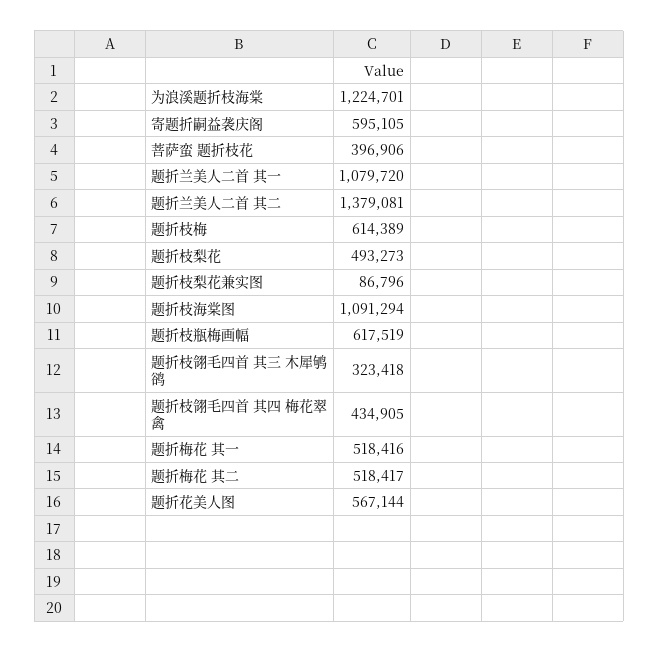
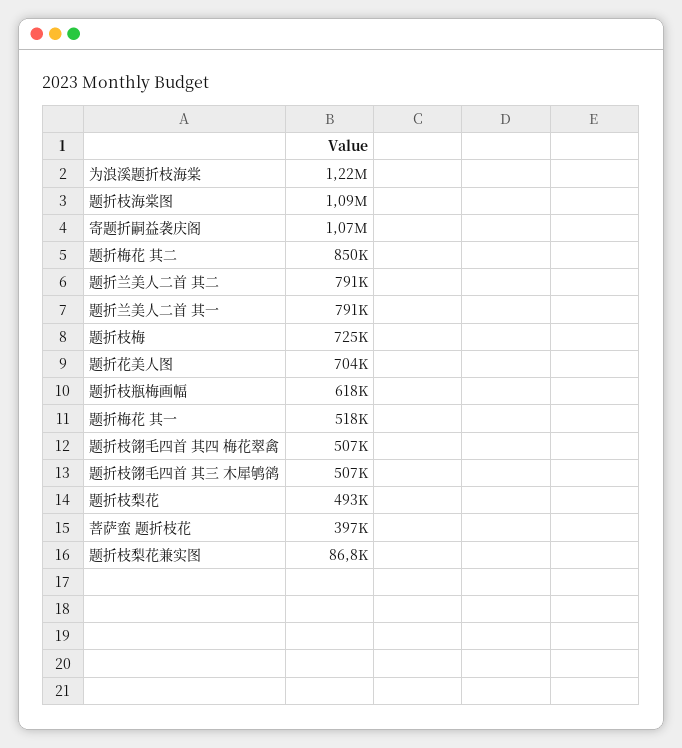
寄题折嗣益袭庆阁: 595105 -> 1070000
题折兰美人二首 其一: 1079720 -> 791000
题折兰美人二首 其二: 1379081 -> 791000
题折枝梅: 614389 -> 725000
题折枝翎毛四首 其三 木犀鸲鹆: 323418 -> 507000
题折枝翎毛四首 其四 梅花翠禽: 434905 -> 507000
题折梅花 其二: 518417 -> 850000
题折花美人图: 567144 -> 704000

